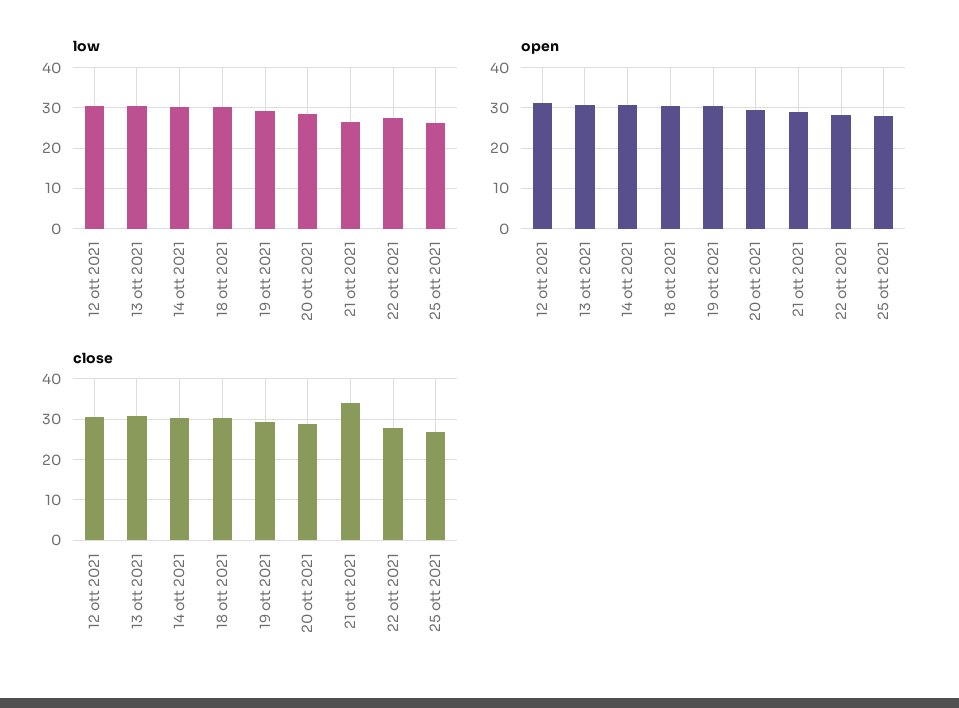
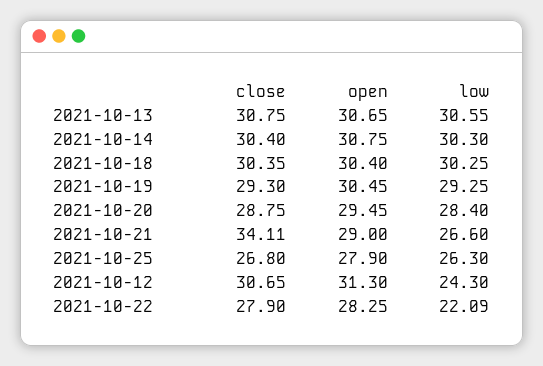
low, 12 ott 2021: 30 -> 24.3
low, 22 ott 2021: 28 -> 22.09

